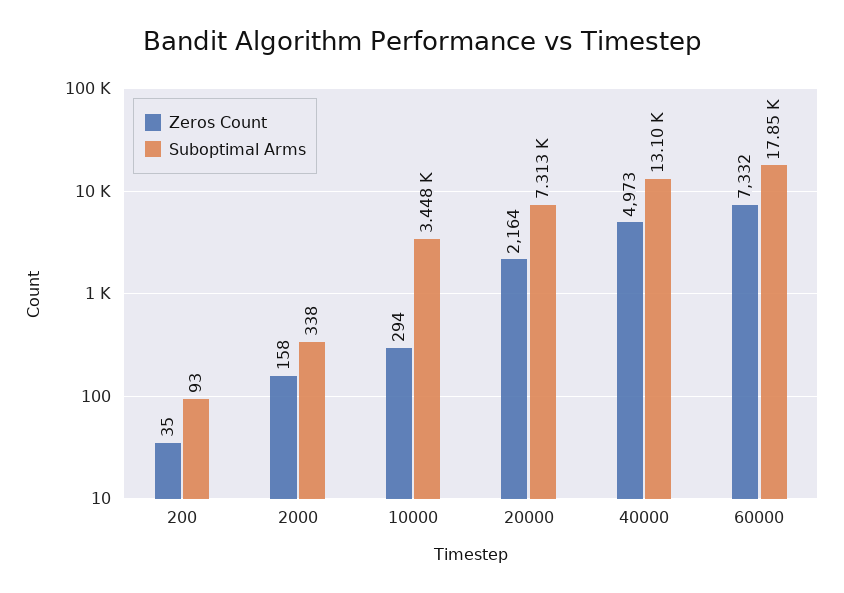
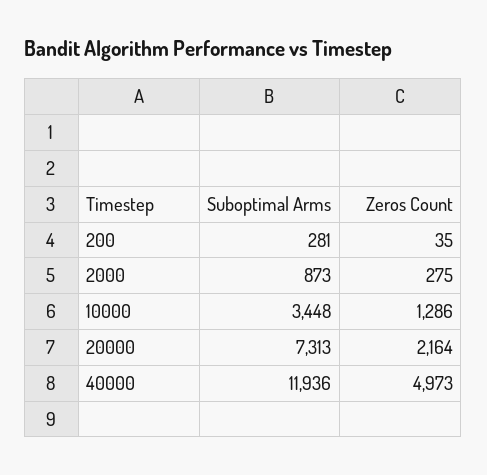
Suboptimal Arms, 200: 93 -> 281
Zeros Count, 2000: 158 -> 275
Suboptimal Arms, 2000: 338 -> 873
Zeros Count, 10000: 294 -> 1286
Suboptimal Arms, 40000: 13100 -> 11936
Zeros Count, 60000: 7332 -> none
Suboptimal Arms, 60000: 17850 -> none

